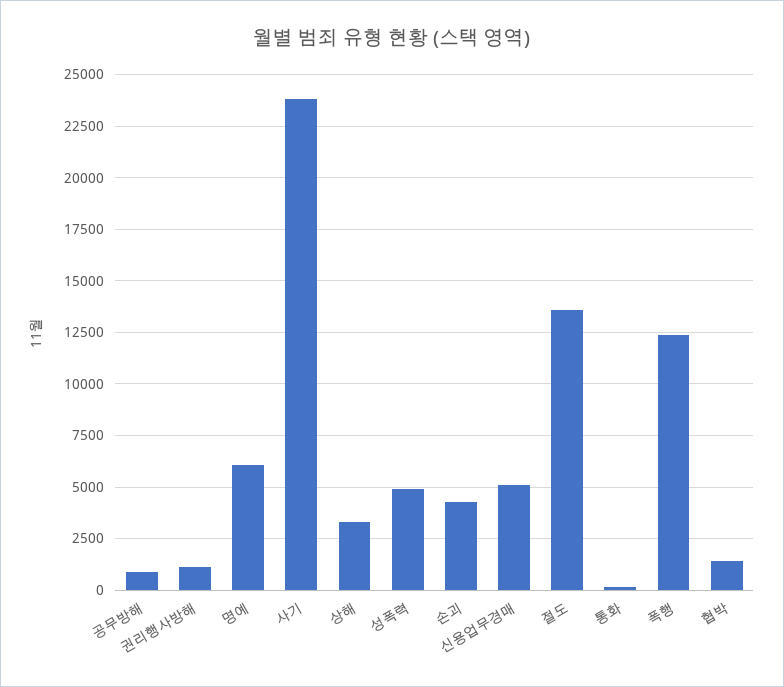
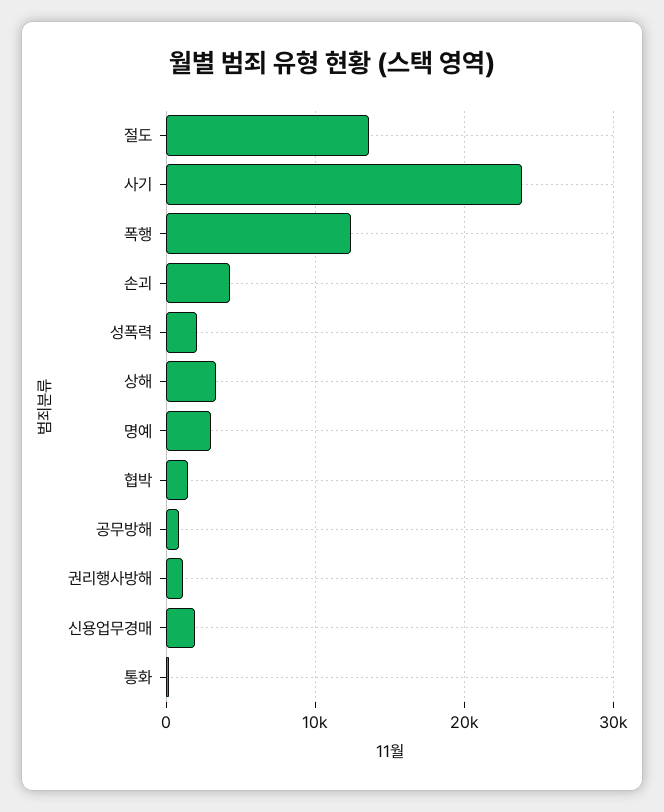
명예: 6000 -> 3000
성폭력: 5000 -> 2000
신용업무경매: 5000 -> 2000

